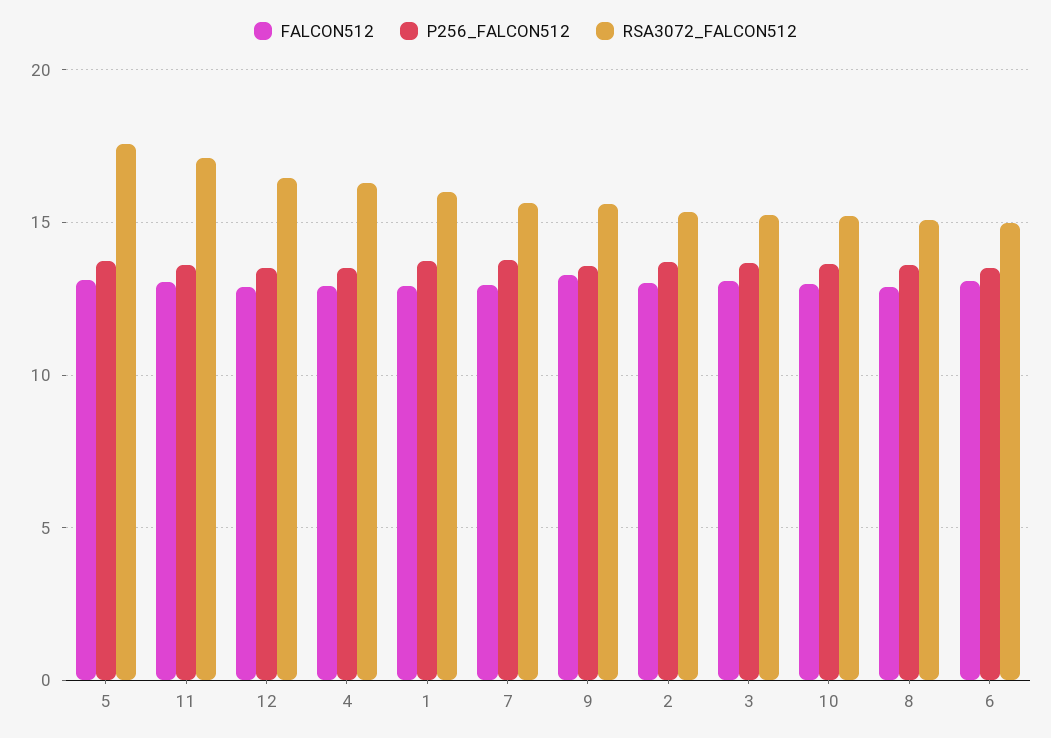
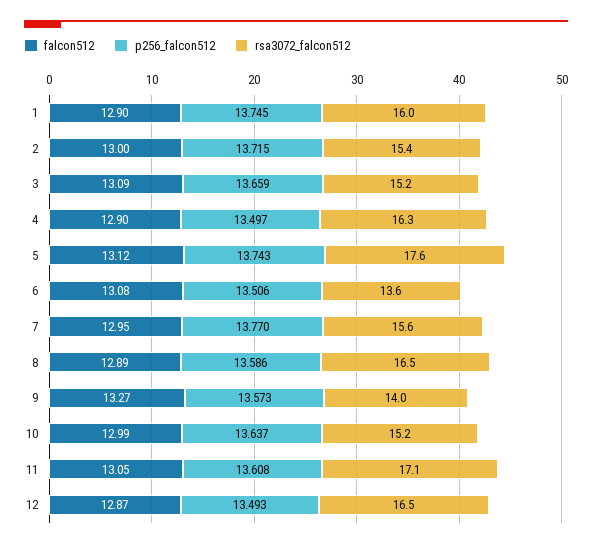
RSA3072_FALCON512, 9: 15.5 -> 14
RSA3072_FALCON512, 8: 15 -> 16.5
RSA3072_FALCON512, 6: 15 -> 13.6

